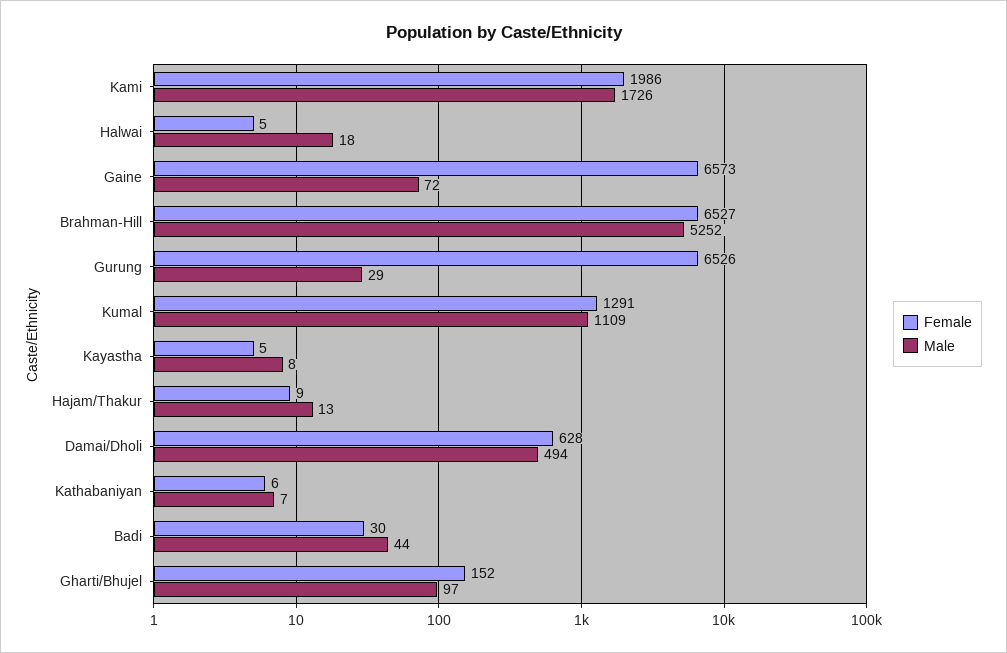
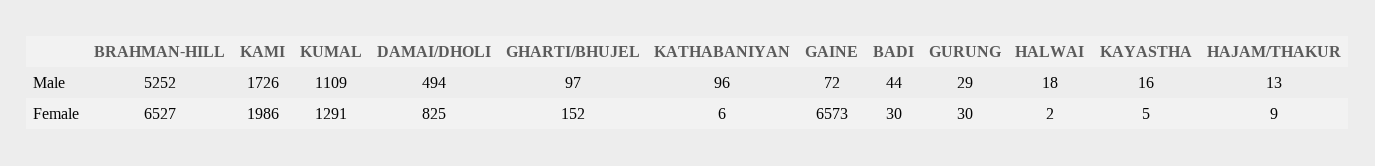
Female, Halwai: 5 -> 2
Female, Gurung: 6526 -> 30
Male, Kayastha: 8 -> 16
Female, Damai/Dholi: 628 -> 825
Male, Kathabaniyan: 7 -> 96

